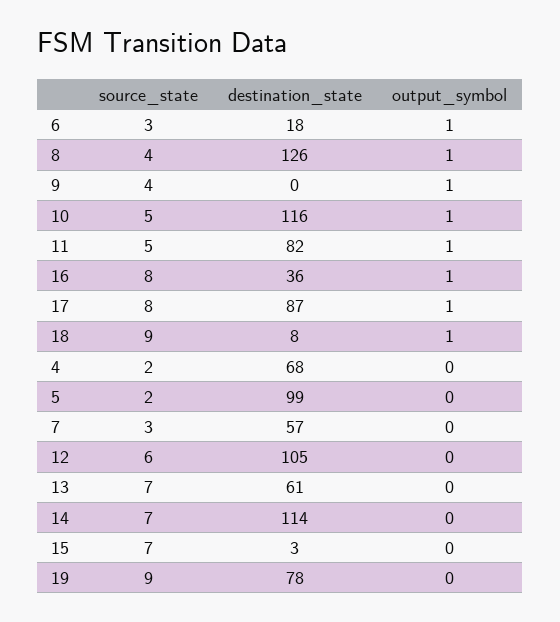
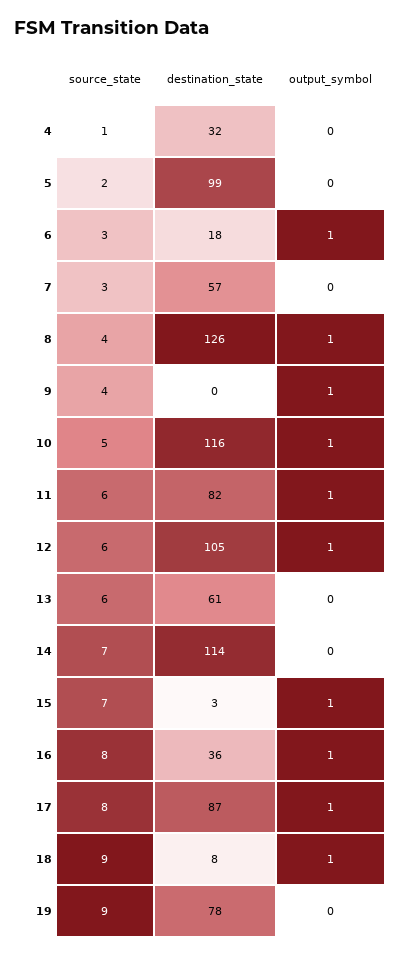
source_state, 11: 5 -> 6
source_state, 4: 2 -> 1
destination_state, 4: 68 -> 32
output_symbol, 12: 0 -> 1
source_state, 13: 7 -> 6
output_symbol, 15: 0 -> 1

